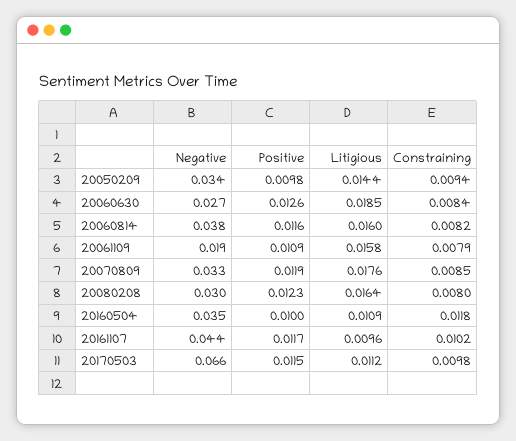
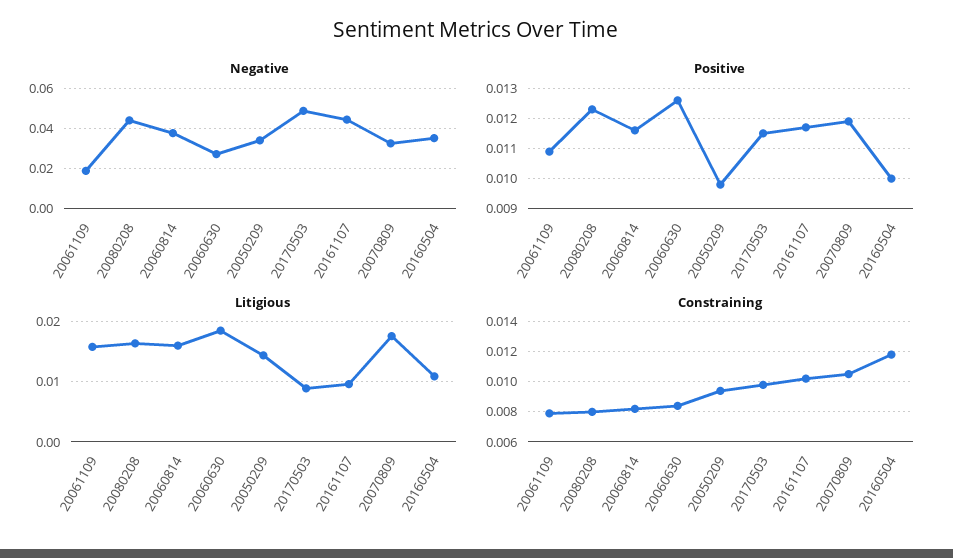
Constraining, 20070809: 0.0085 -> 0.0105
Negative, 20080208: 0.03 -> 0.045
Negative, 20170503: 0.066 -> 0.05
Litigious, 20170503: 0.0112 -> 0.009

